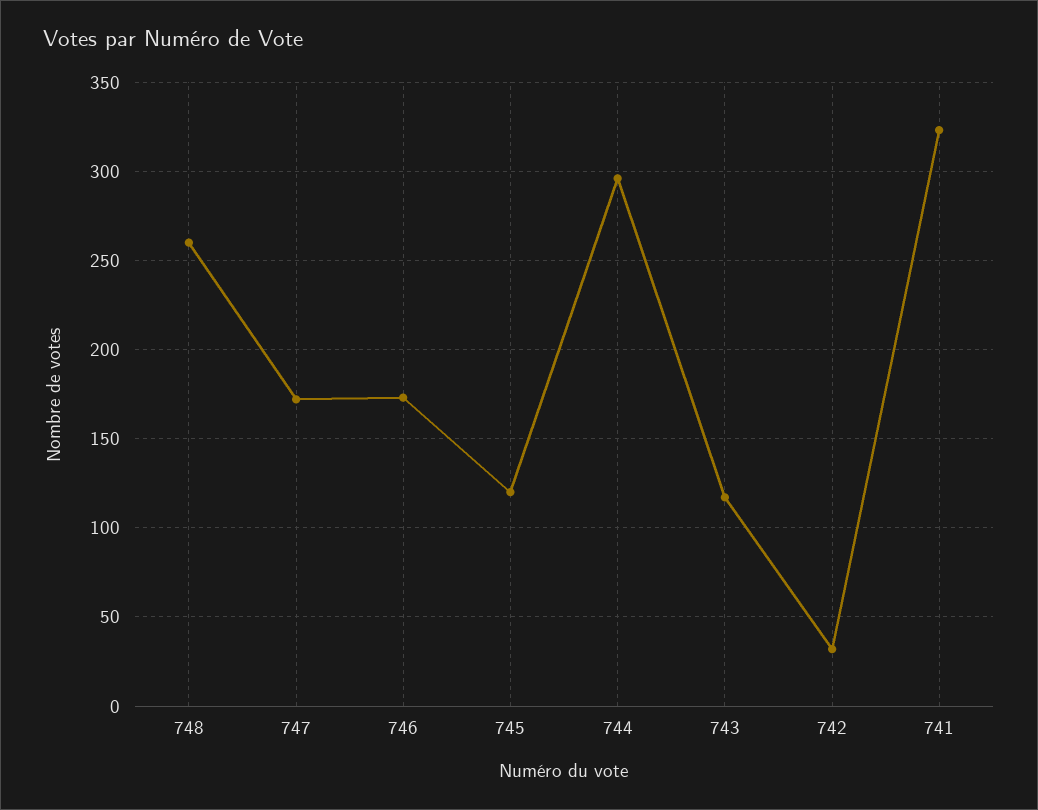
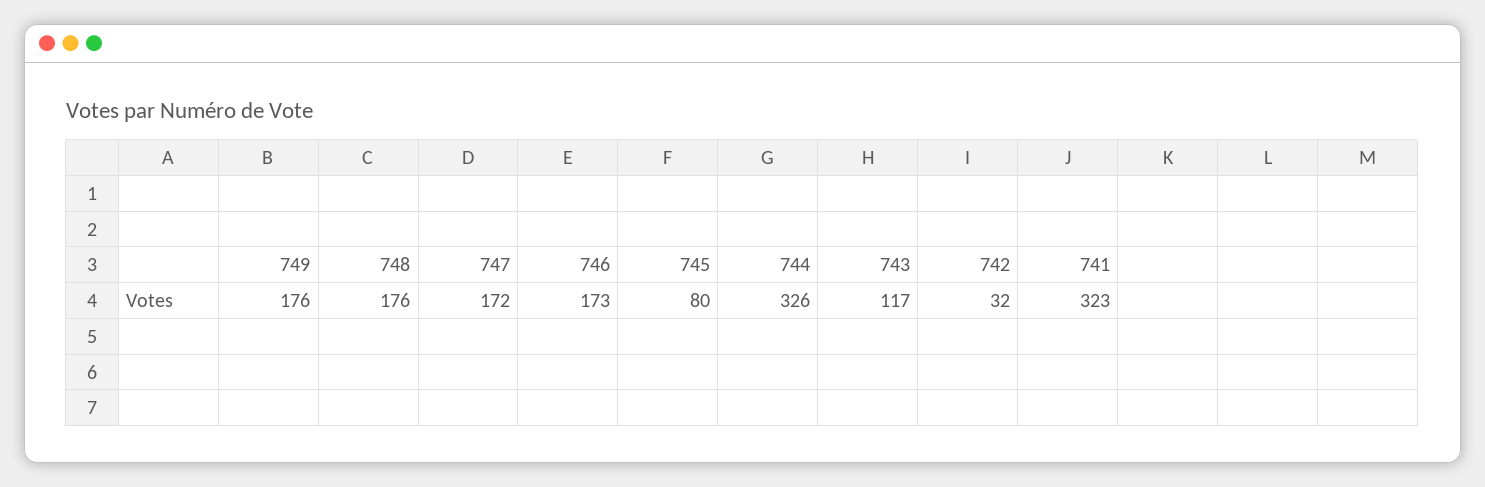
748: 260 -> 176
745: 120 -> 80
744: 295 -> 326
749: none -> 176

